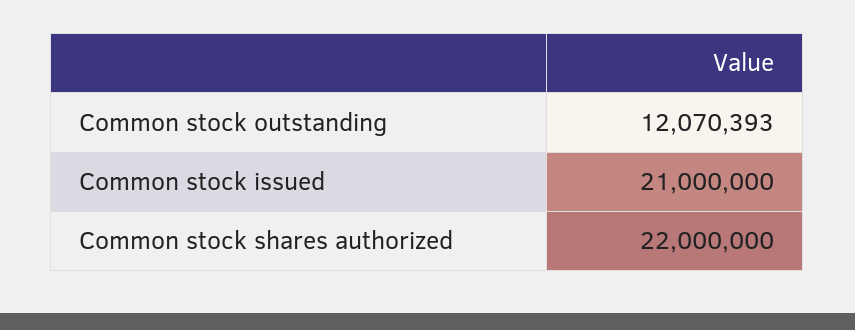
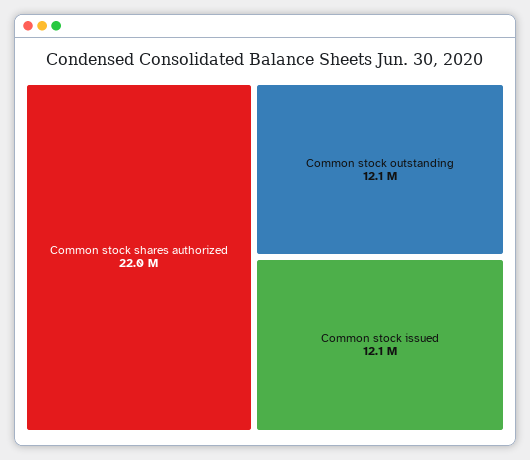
Common stock issued: 21000000 -> 12100000

